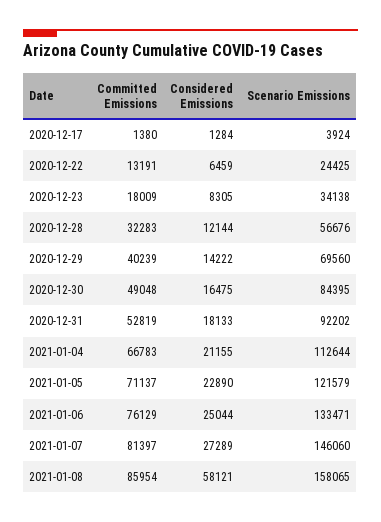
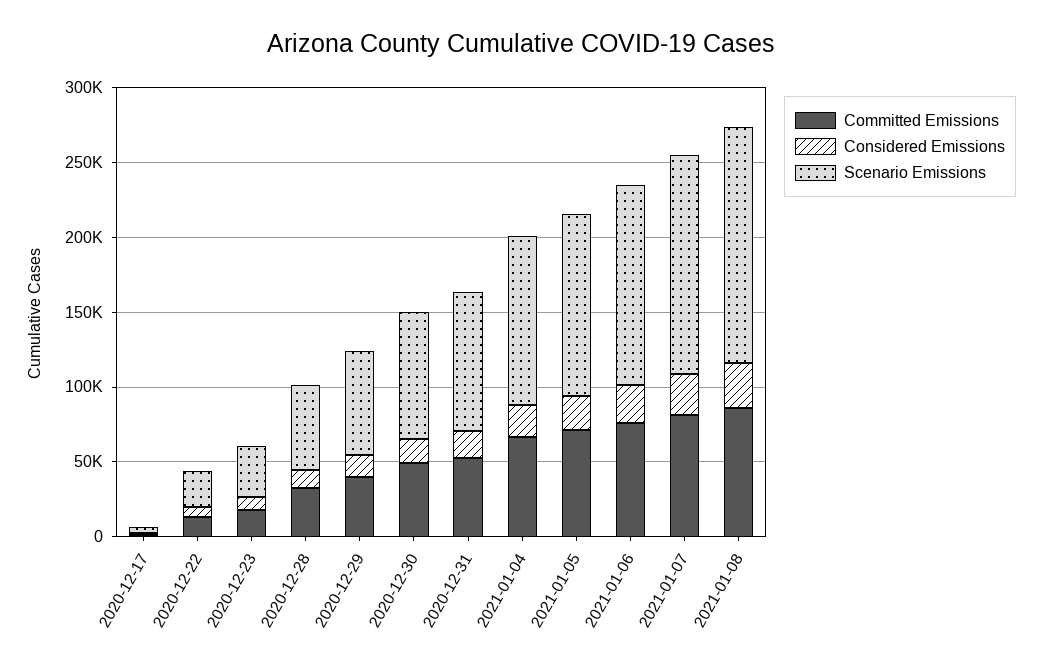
Considered Emissions, 2021-01-08: 58121 -> 30000

